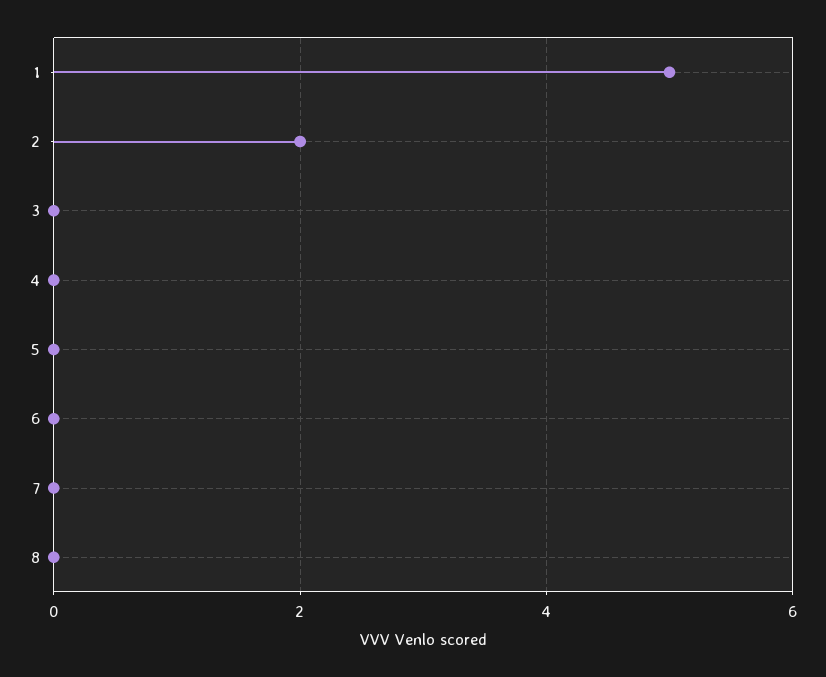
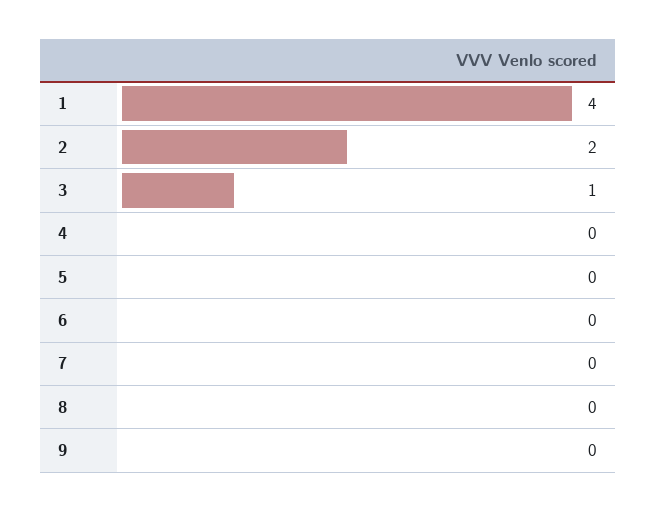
1: 5 -> 4
3: 0 -> 1
9: none -> 0

